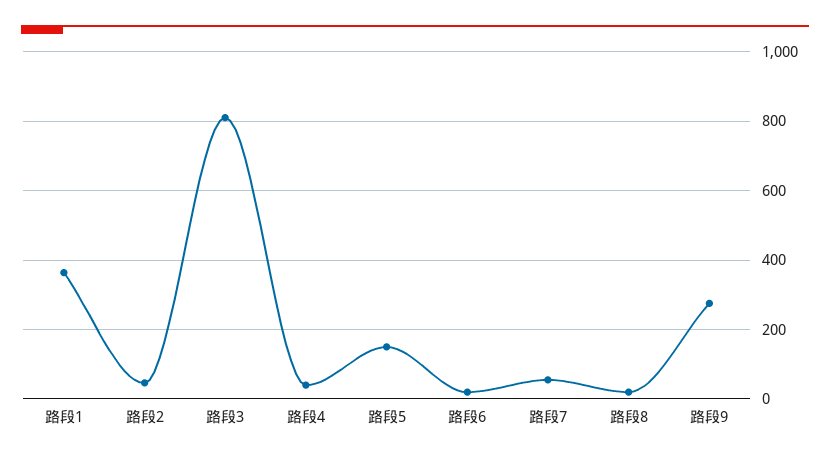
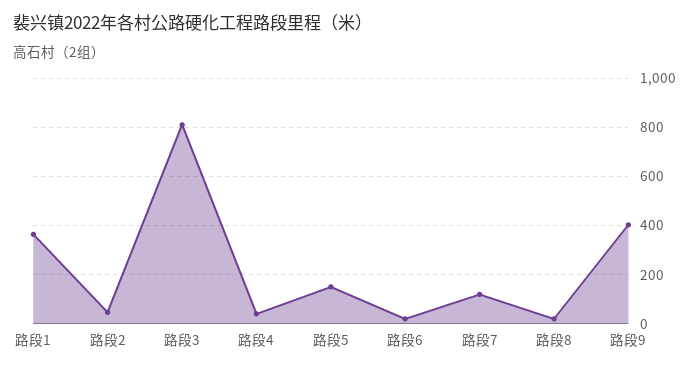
路段7: 60 -> 125
路段9: 280 -> 400

